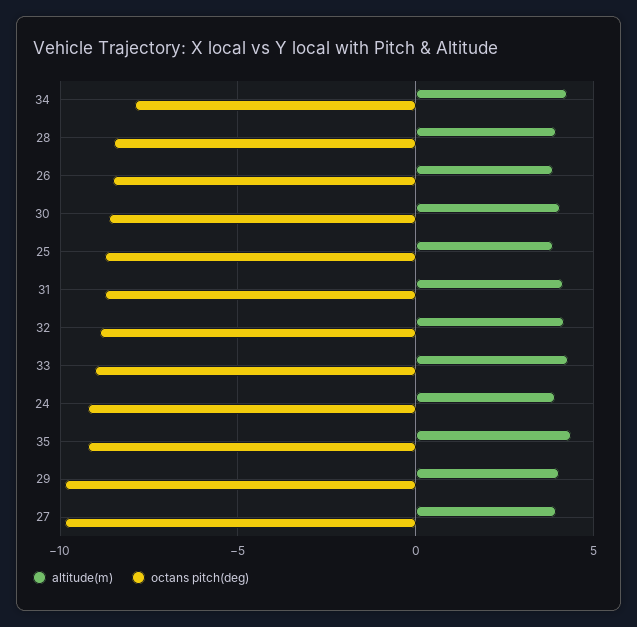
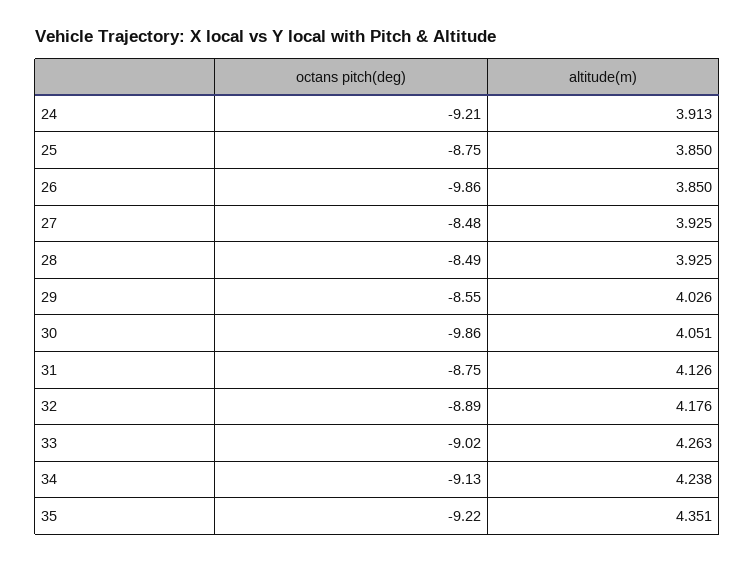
octans pitch(deg), 34: -8 -> -9.13
octans pitch(deg), 26: -8.5 -> -9.86
octans pitch(deg), 30: -8.5 -> -9.86
octans pitch(deg), 29: -10 -> -8.55
octans pitch(deg), 27: -10 -> -8.48

